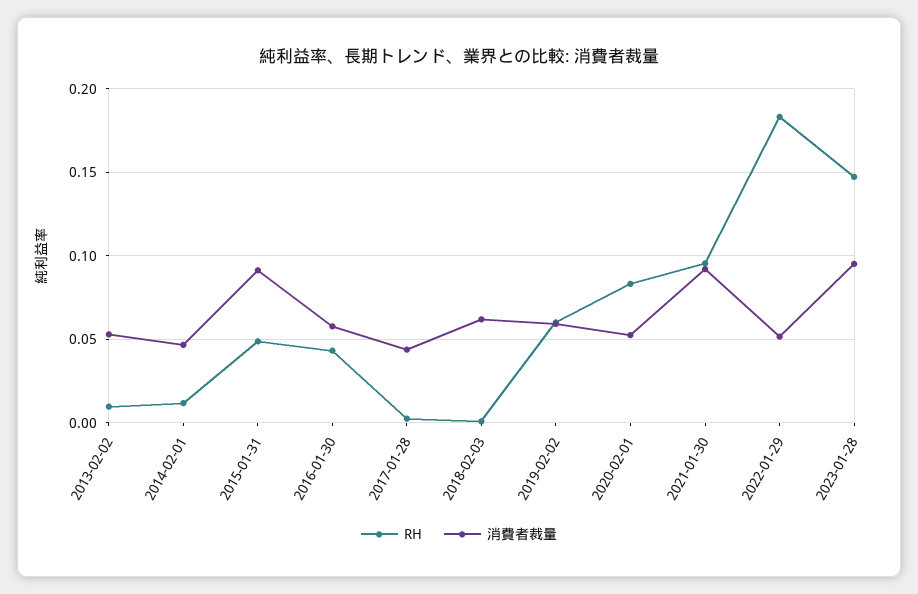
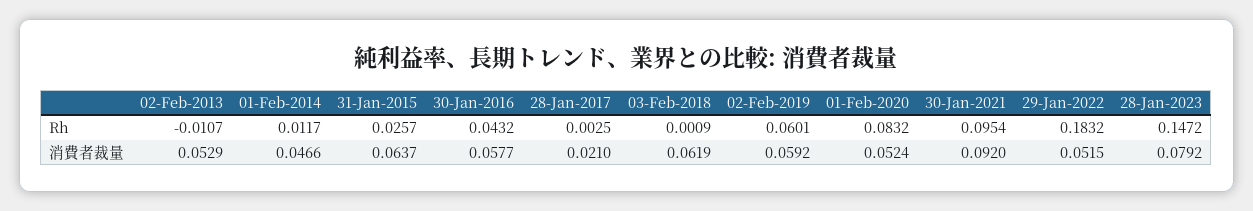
RH, 2013-02-02: 0.01 -> -0.0107
RH, 2015-01-31: 0.05 -> 0.0257
消費者裁量, 2015-01-31: 0.09 -> 0.0637
消費者裁量, 2017-01-28: 0.045 -> 0.021
消費者裁量, 2023-01-28: 0.095 -> 0.0792

